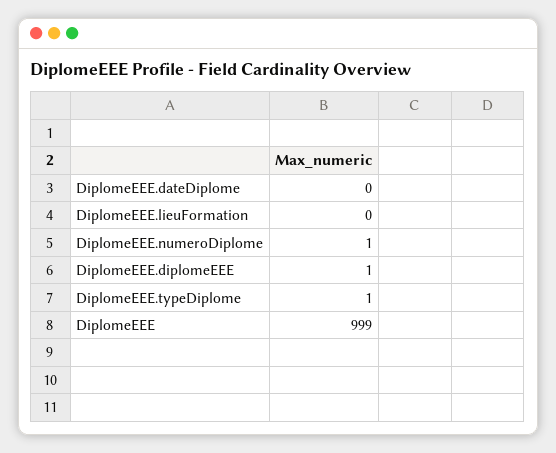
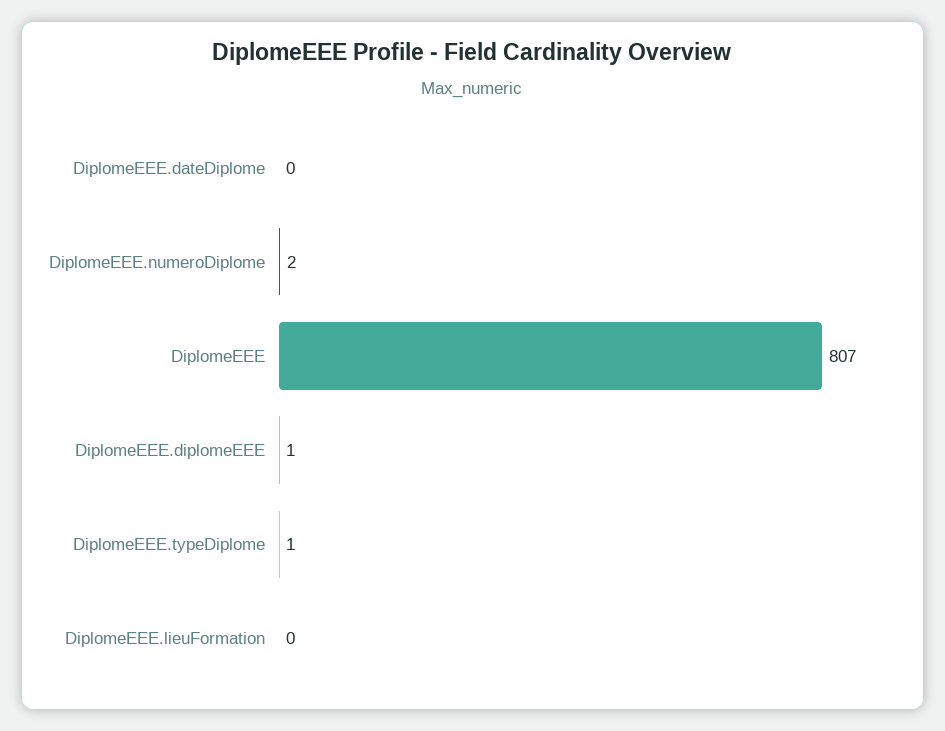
DiplomeEEE.numeroDiplome: 1 -> 2
DiplomeEEE: 999 -> 807

